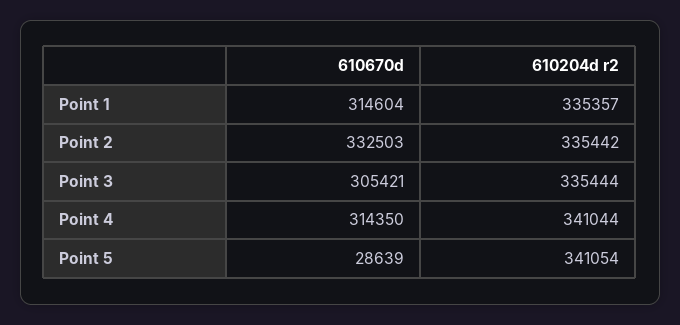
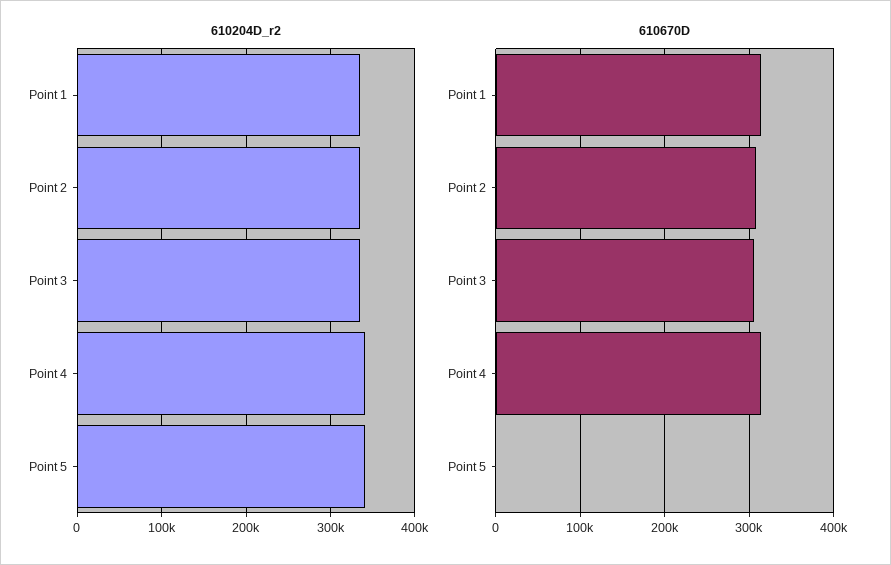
610670d, Point 2: 332503 -> 310000
610670d, Point 5: 28639 -> 0

